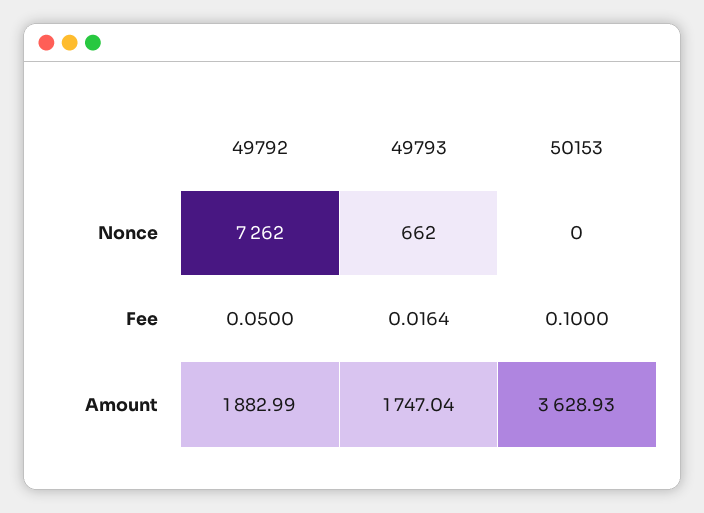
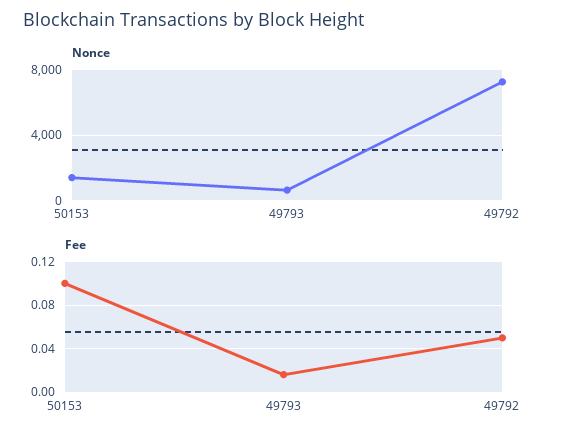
Nonce, 50153: 0 -> 1500
Amount, 49792: 1882.99 -> none
Amount, 49793: 1747.04 -> none
Amount, 50153: 3628.93 -> none

